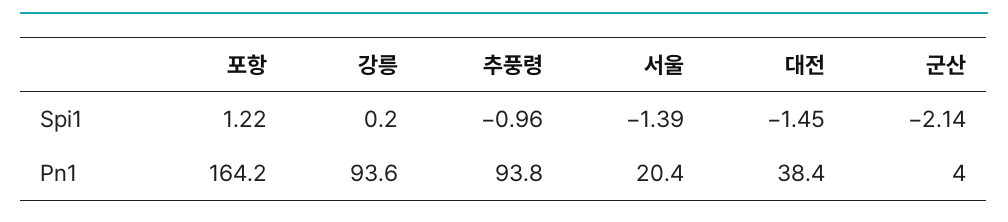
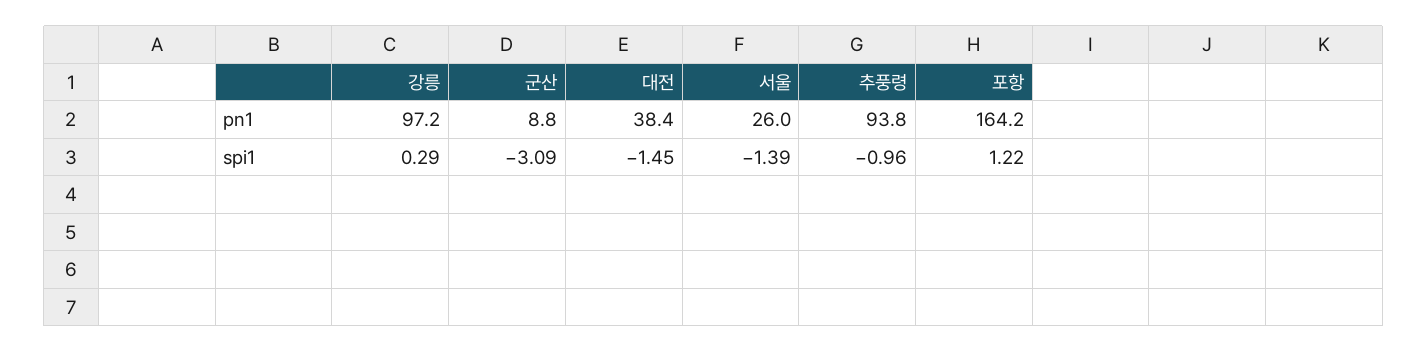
강릉, Spi1: 0.2 -> 0.29
군산, Spi1: -2.14 -> -3.09
강릉, Pn1: 93.6 -> 97.2
서울, Pn1: 20.4 -> 26
군산, Pn1: 4 -> 8.8

